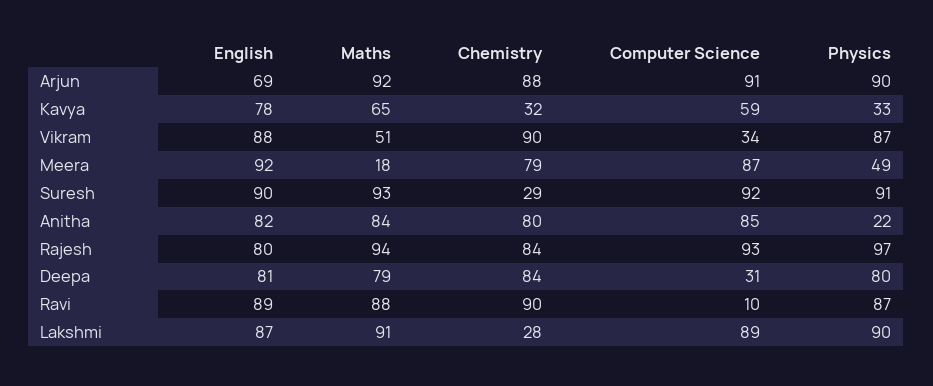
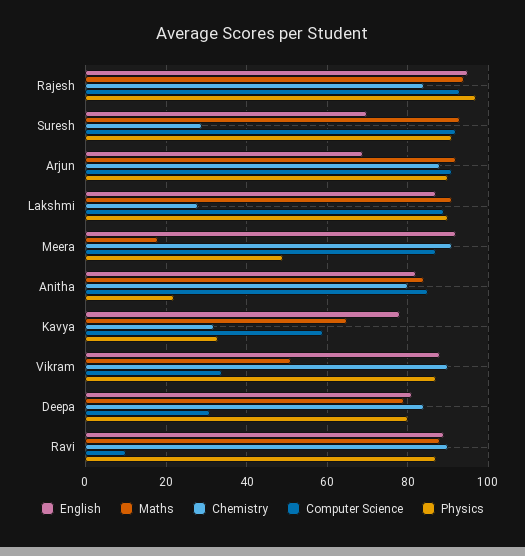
Chemistry, Meera: 79 -> 90
English, Suresh: 90 -> 70
English, Rajesh: 80 -> 95

